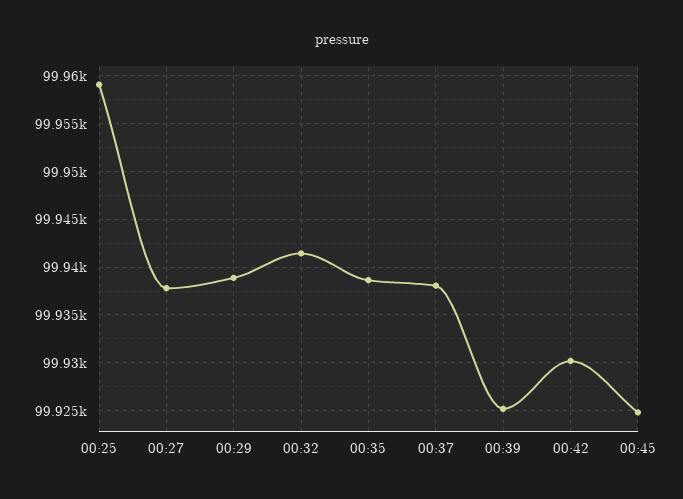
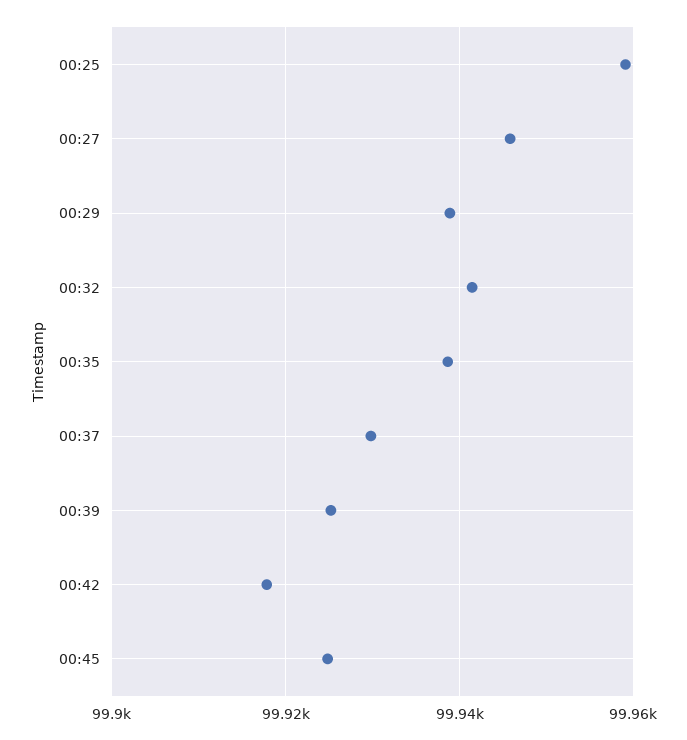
00:27: 99938 -> 99946
00:37: 99938 -> 99930
00:42: 99930 -> 99918

